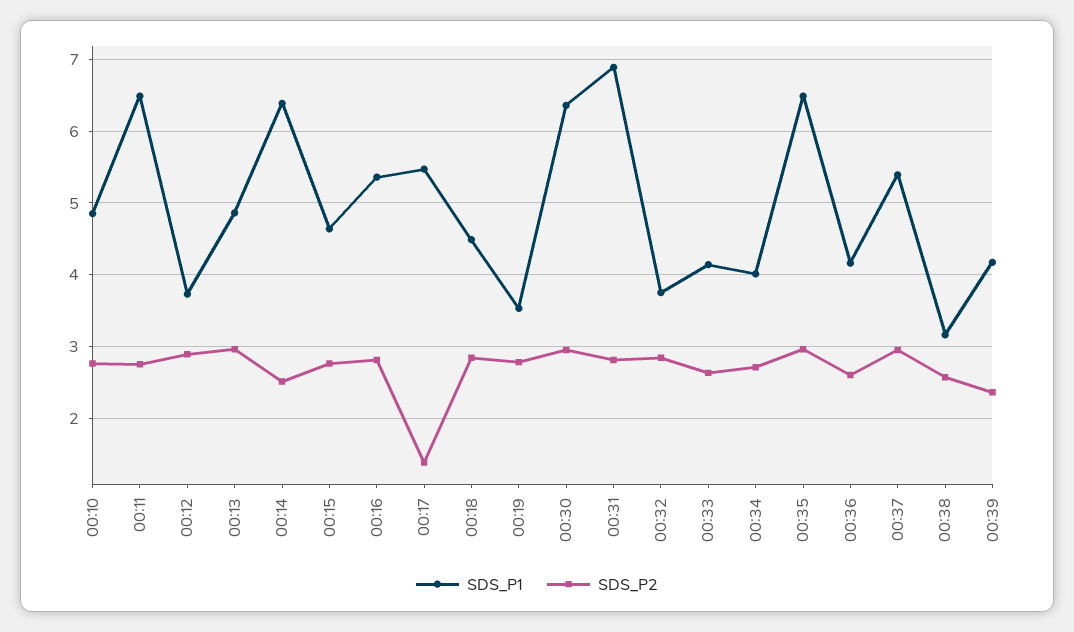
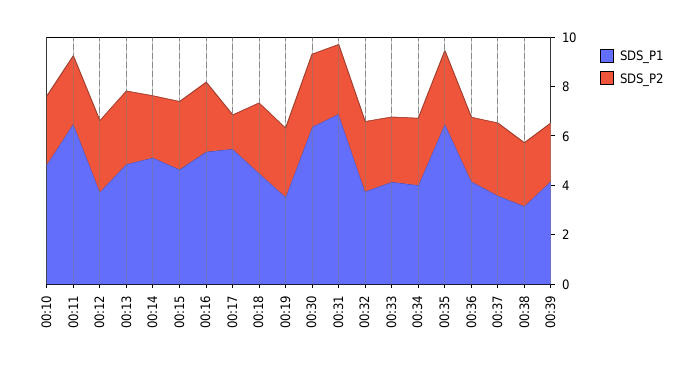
SDS_P1, 00:14: 6.4 -> 5
SDS_P1, 00:37: 5.4 -> 3.5

